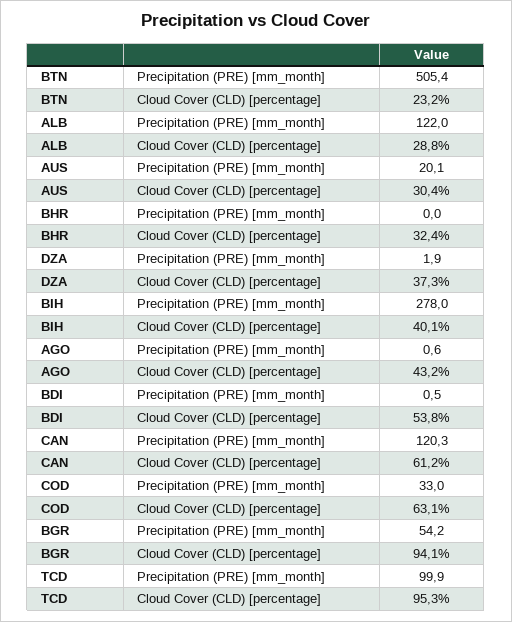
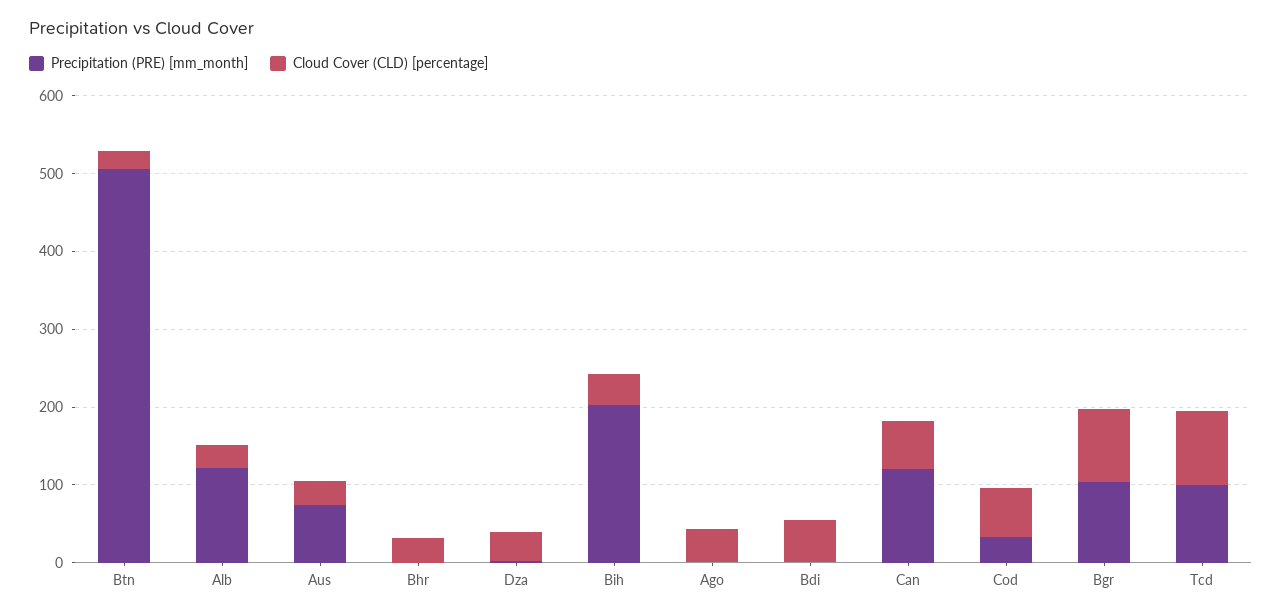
Precipitation (PRE) [mm_month], AUS: 20.1 -> 80
Precipitation (PRE) [mm_month], BIH: 278 -> 200
Precipitation (PRE) [mm_month], BGR: 54.2 -> 100

